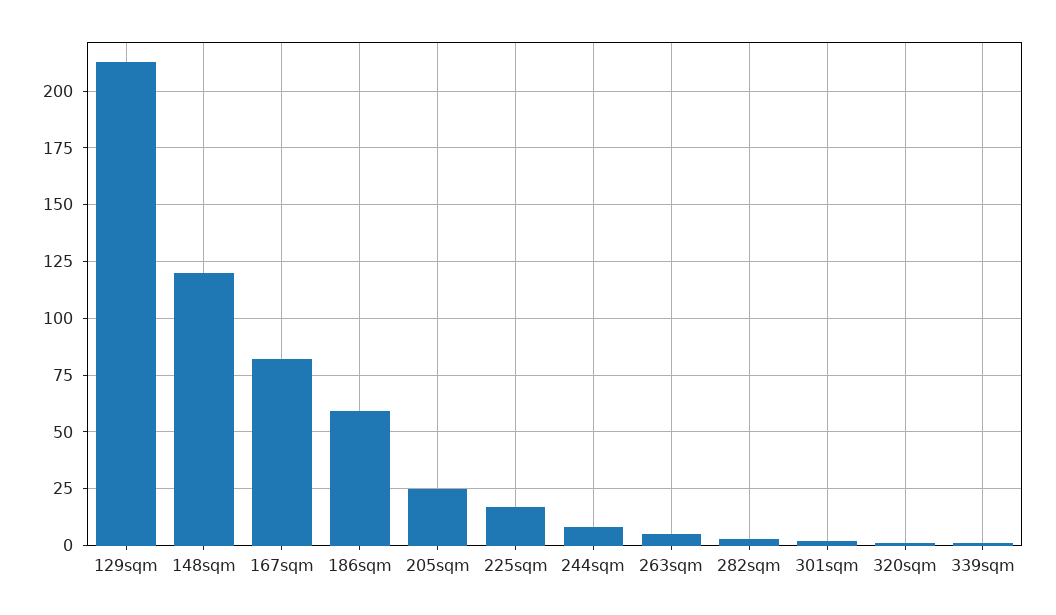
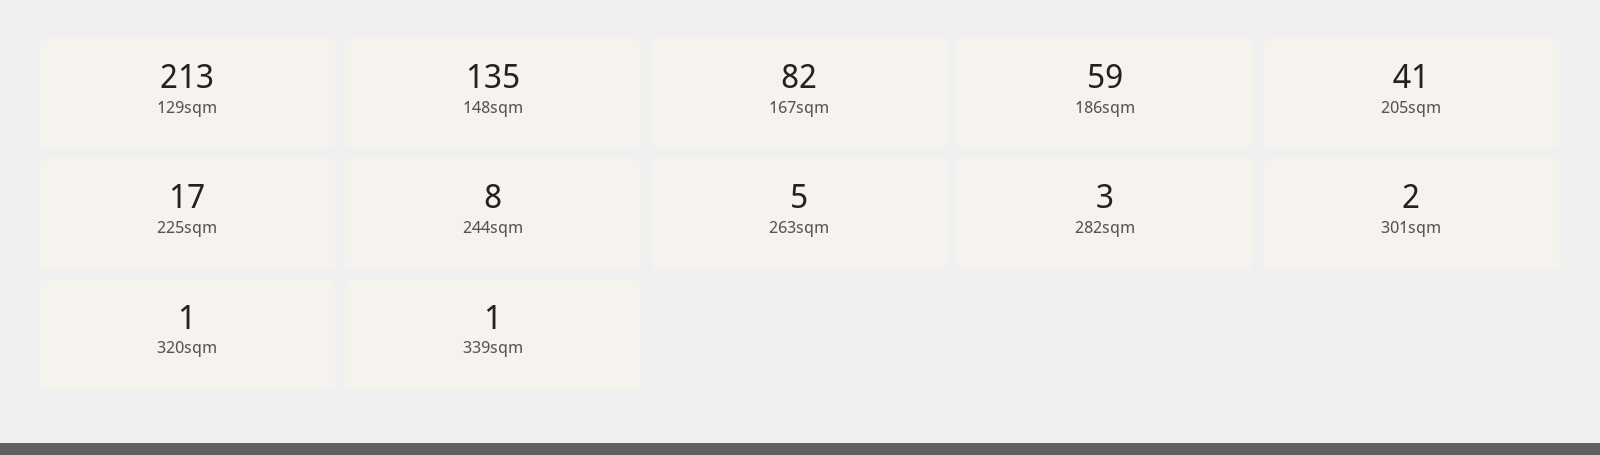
148sqm: 120 -> 135
205sqm: 25 -> 41

